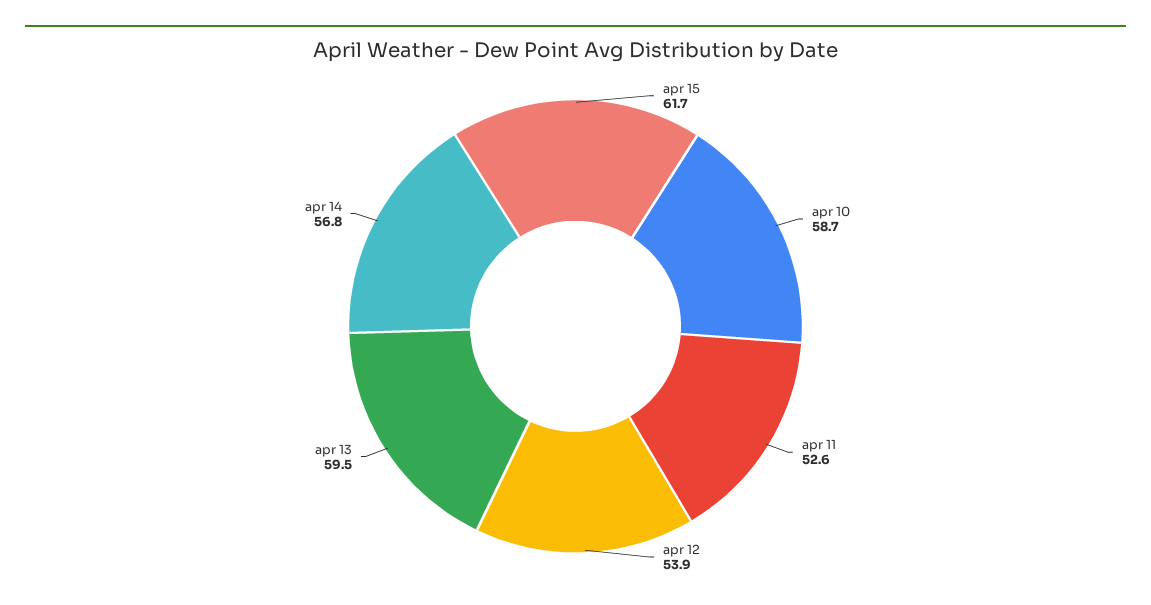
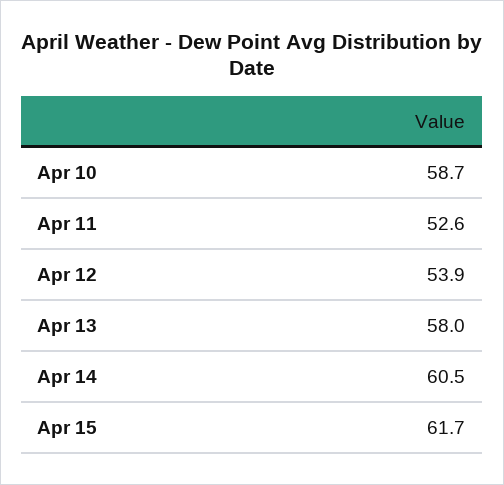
apr 13: 59.5 -> 58
apr 14: 56.8 -> 60.5

